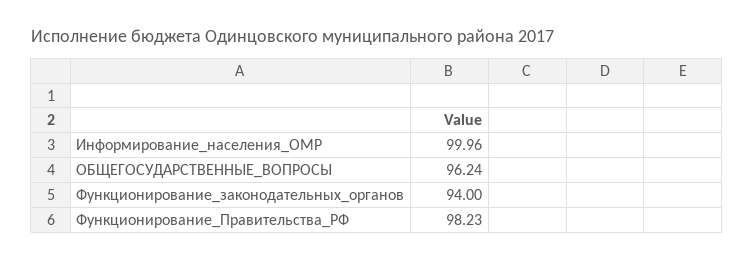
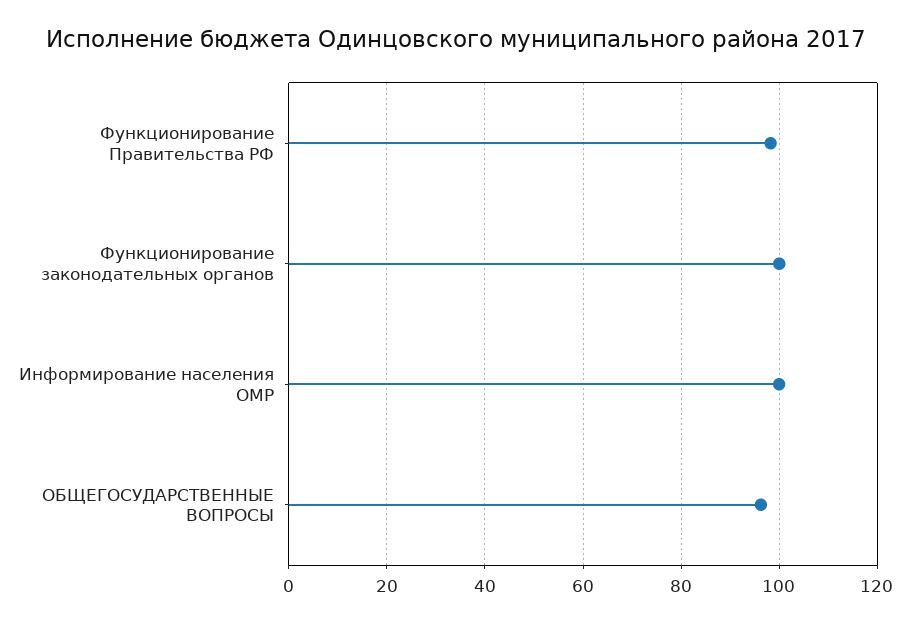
Функционирование_законодательных_органов: 94 -> 100

